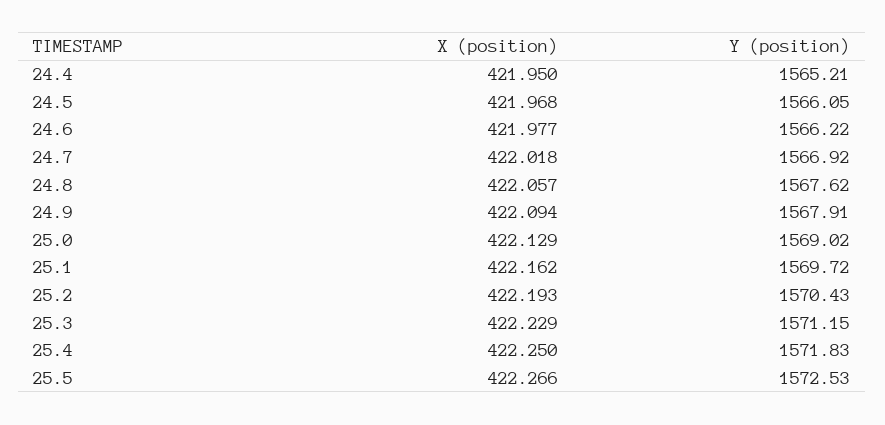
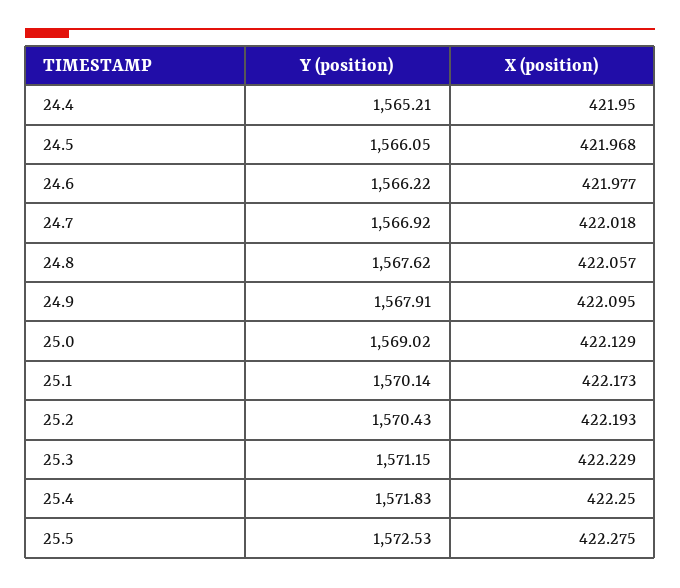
X (position), 24.9: 422.094 -> 422.095
X (position), 25.1: 422.162 -> 422.173
Y (position), 25.1: 1569.72 -> 1570.14
X (position), 25.5: 422.266 -> 422.275

